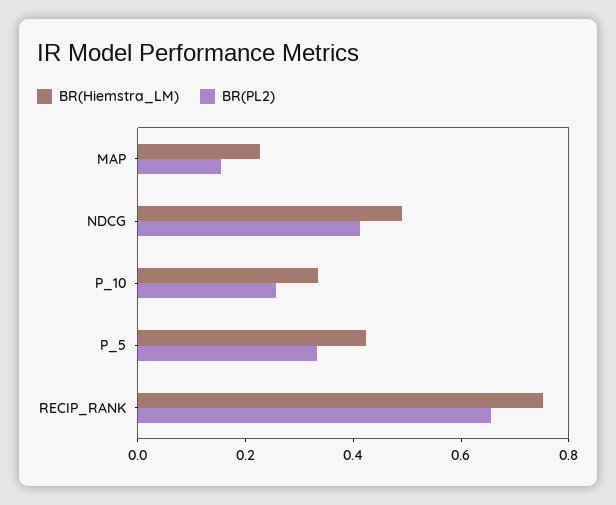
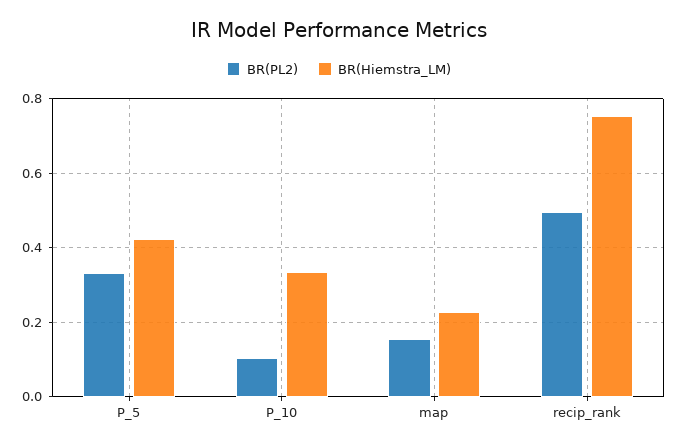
BR(Hiemstra_LM), NDCG: 0.5 -> none
BR(PL2), NDCG: 0.4 -> none
BR(PL2), P_10: 0.25 -> 0.1
BR(PL2), RECIP_RANK: 0.65 -> 0.5

